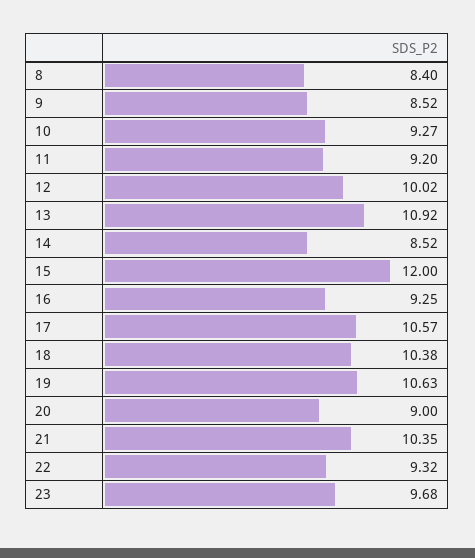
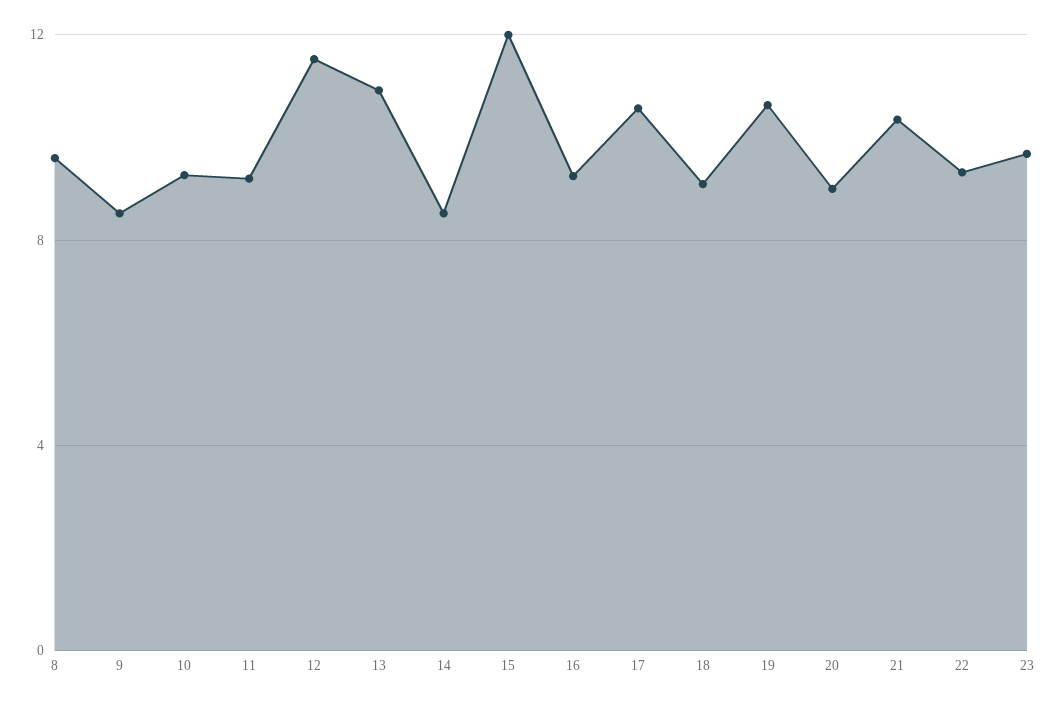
8: 8.4 -> 9.5
12: 10.02 -> 11.5
18: 10.38 -> 9

